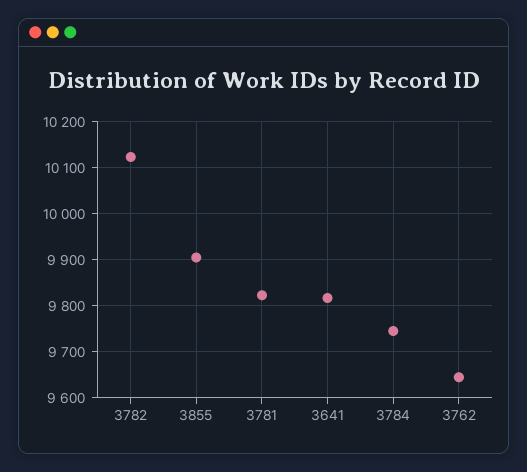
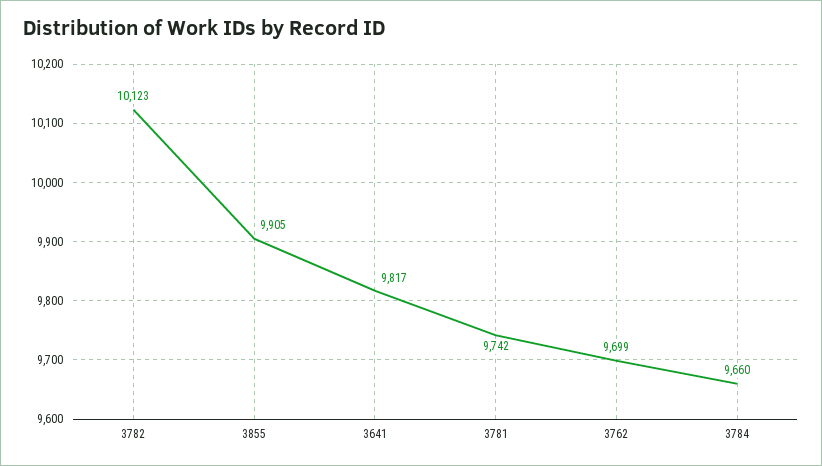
3781: 9820 -> 9742
3784: 9740 -> 9660
3762: 9640 -> 9699

